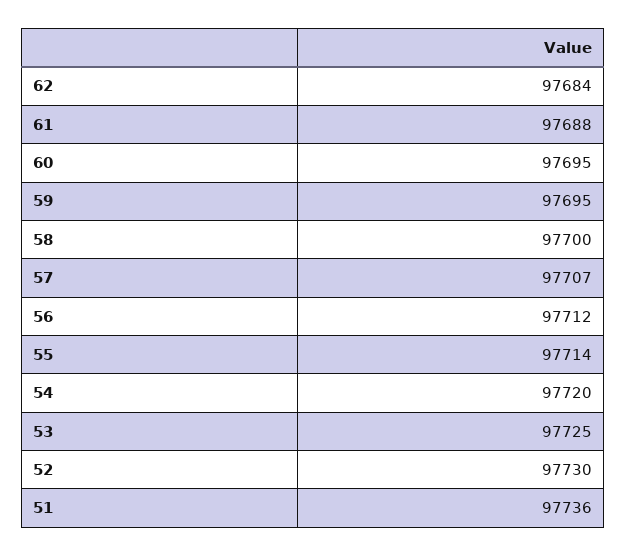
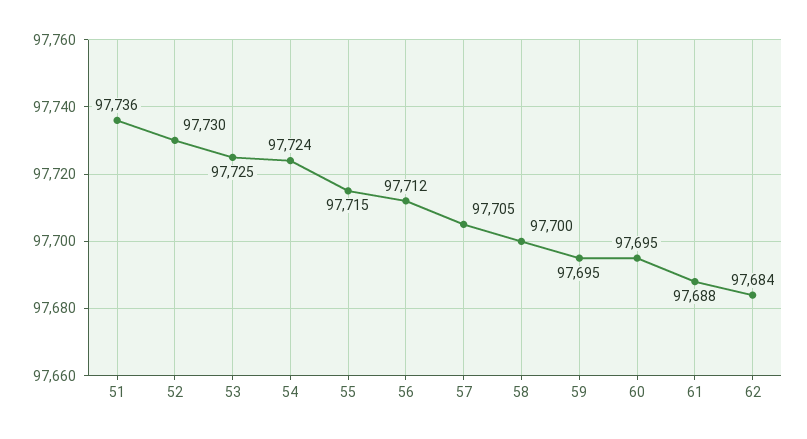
57: 97707 -> 97705
55: 97714 -> 97715
54: 97720 -> 97724

